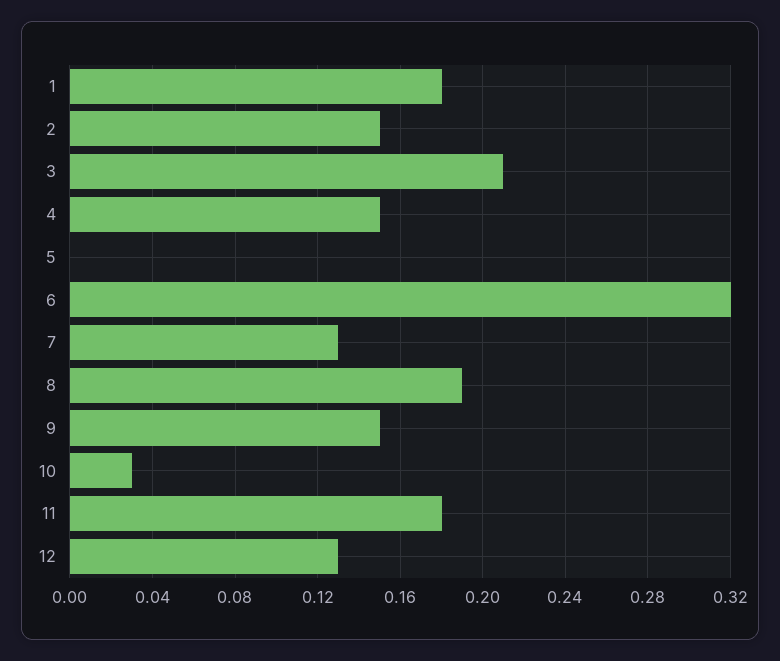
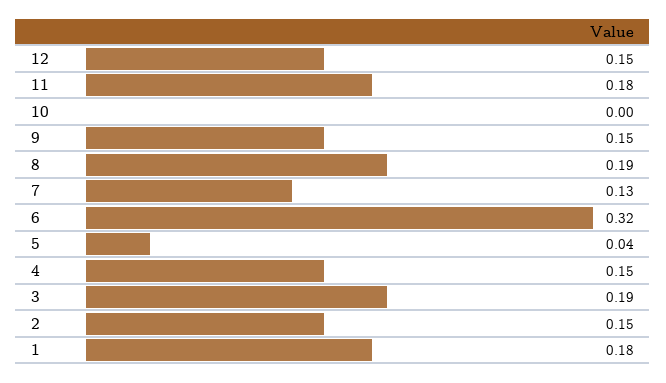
3: 0.21 -> 0.19
5: 0 -> 0.04
10: 0.03 -> 0
12: 0.13 -> 0.15

